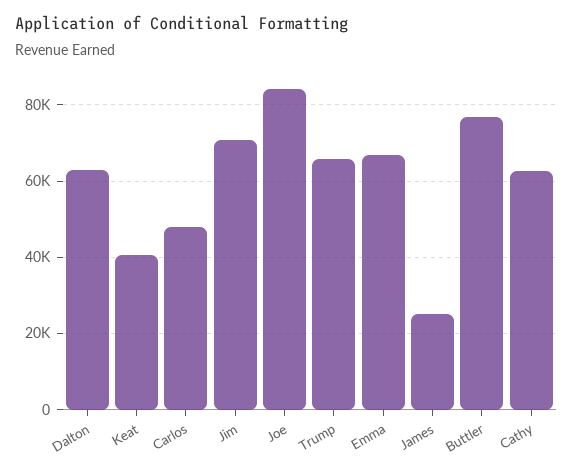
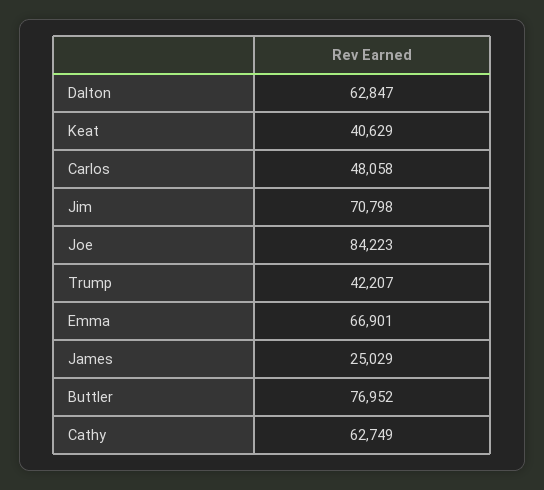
Trump: 66000 -> 42207

